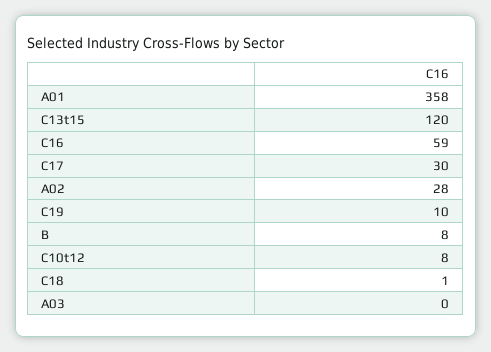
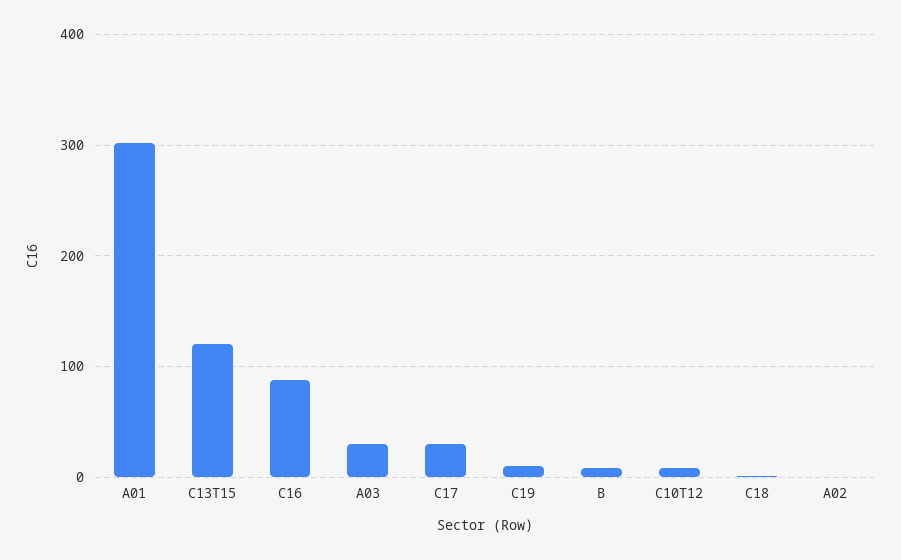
A01: 358 -> 300
C16: 59 -> 90
A02: 28 -> 0
A03: 0 -> 30

